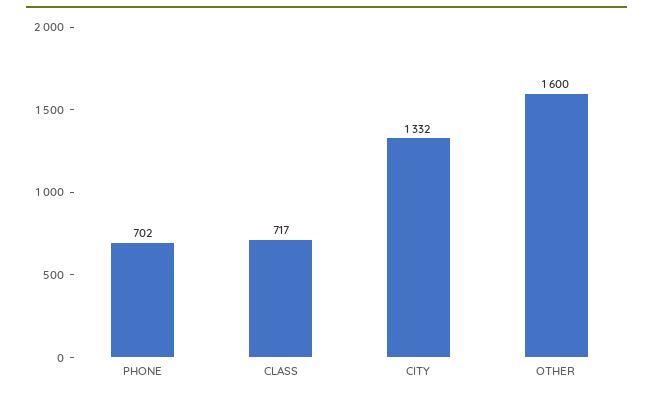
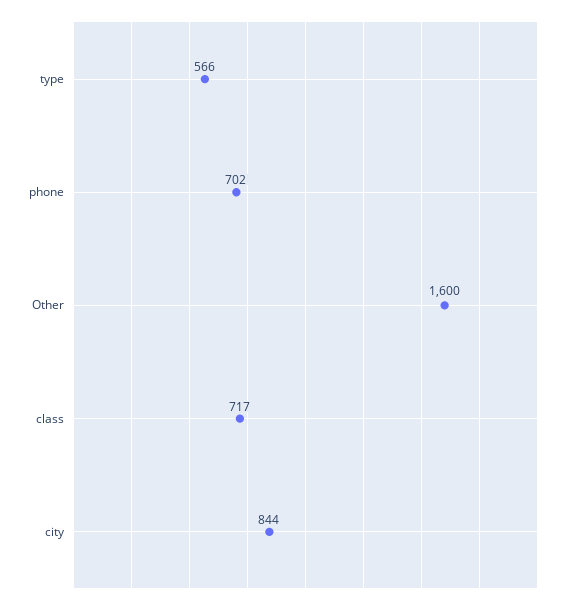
CITY: 1332 -> 844
type: none -> 566

